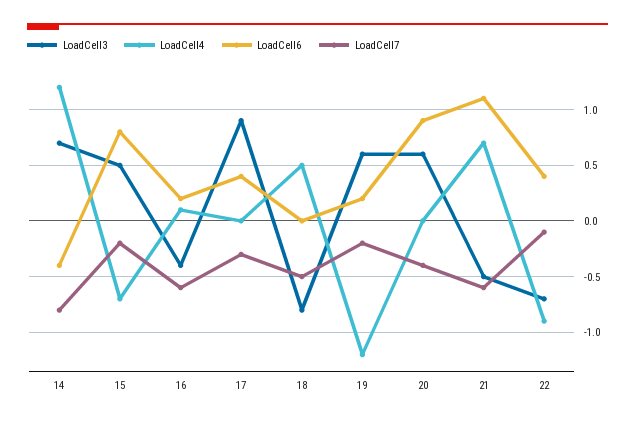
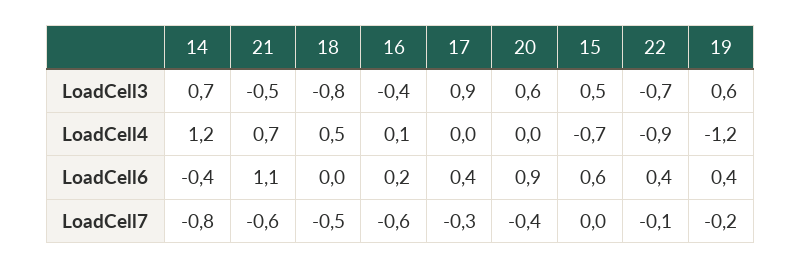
LoadCell6, 15: 0.8 -> 0.6
LoadCell7, 15: -0.2 -> 0
LoadCell6, 19: 0.2 -> 0.4

